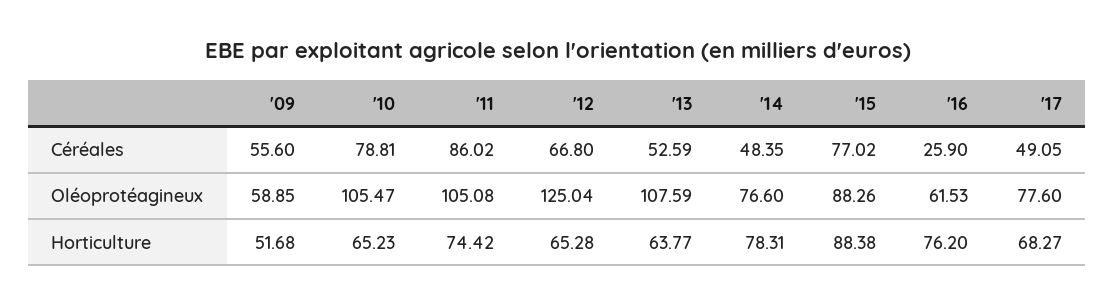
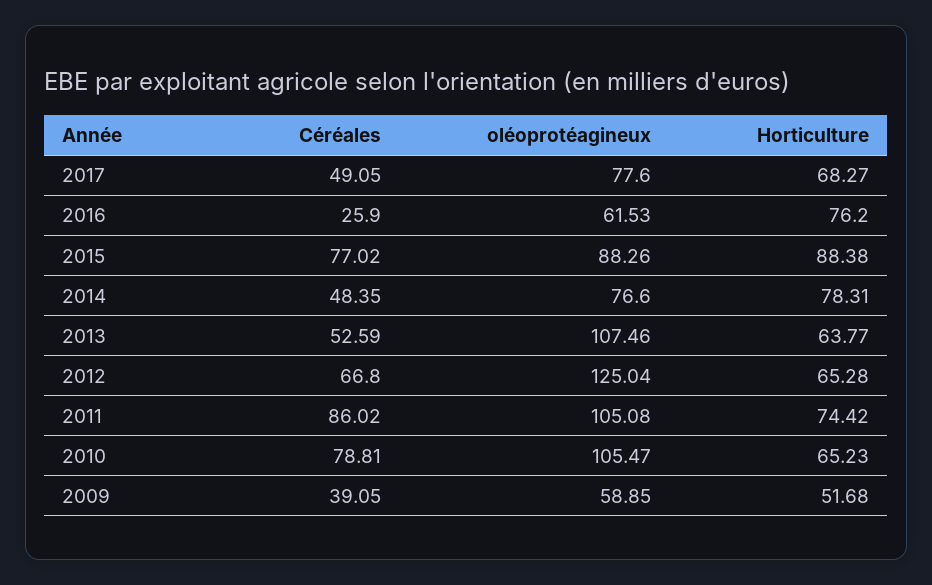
'09, Céréales: 55.6 -> 39.05
'13, Oléoprotéagineux: 107.59 -> 107.46

